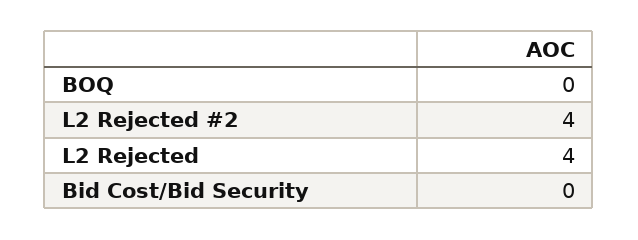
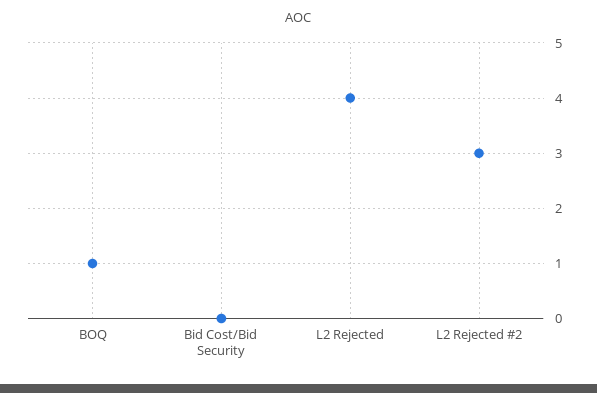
BOQ: 0 -> 1
L2 Rejected #2: 4 -> 3

